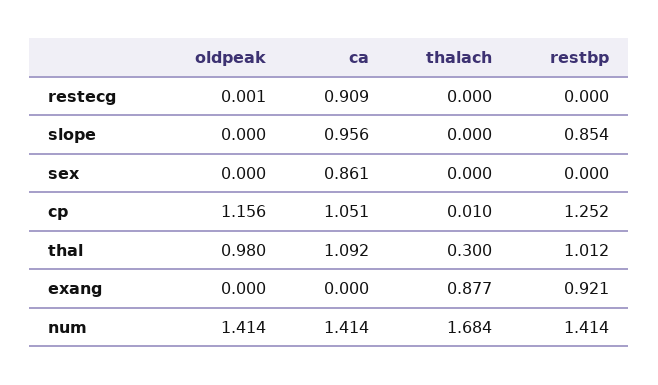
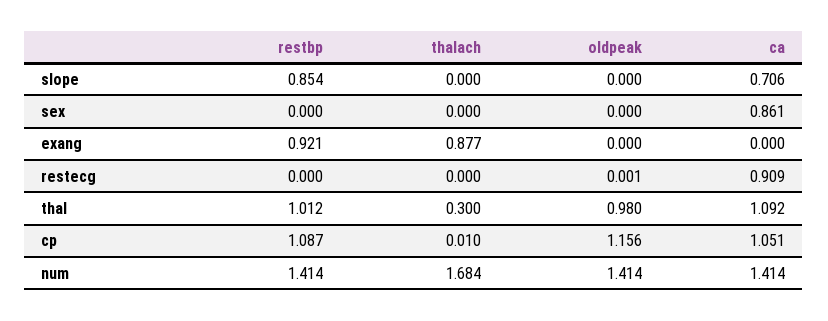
ca, slope: 0.956 -> 0.706
restbp, cp: 1.252 -> 1.087

